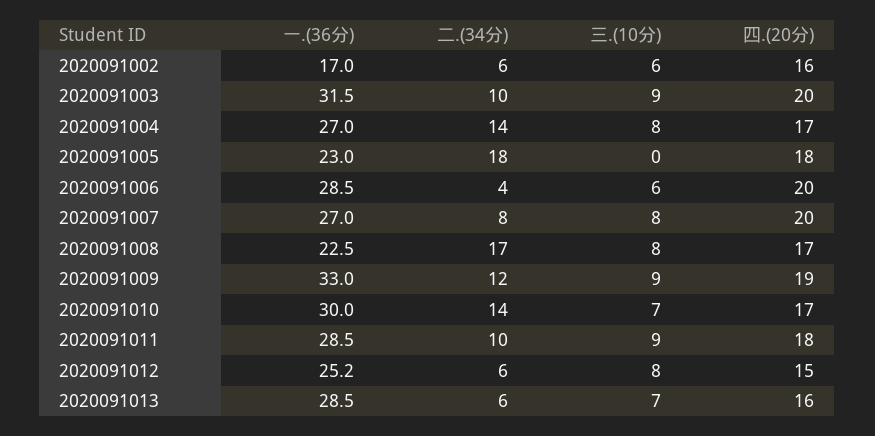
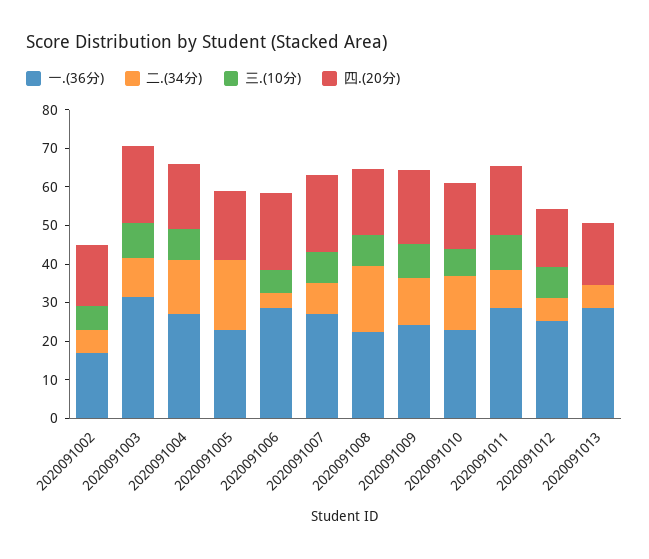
一.(36分), 2020091009: 33 -> 25
一.(36分), 2020091010: 30 -> 22.5
三.(10分), 2020091013: 7 -> 0

